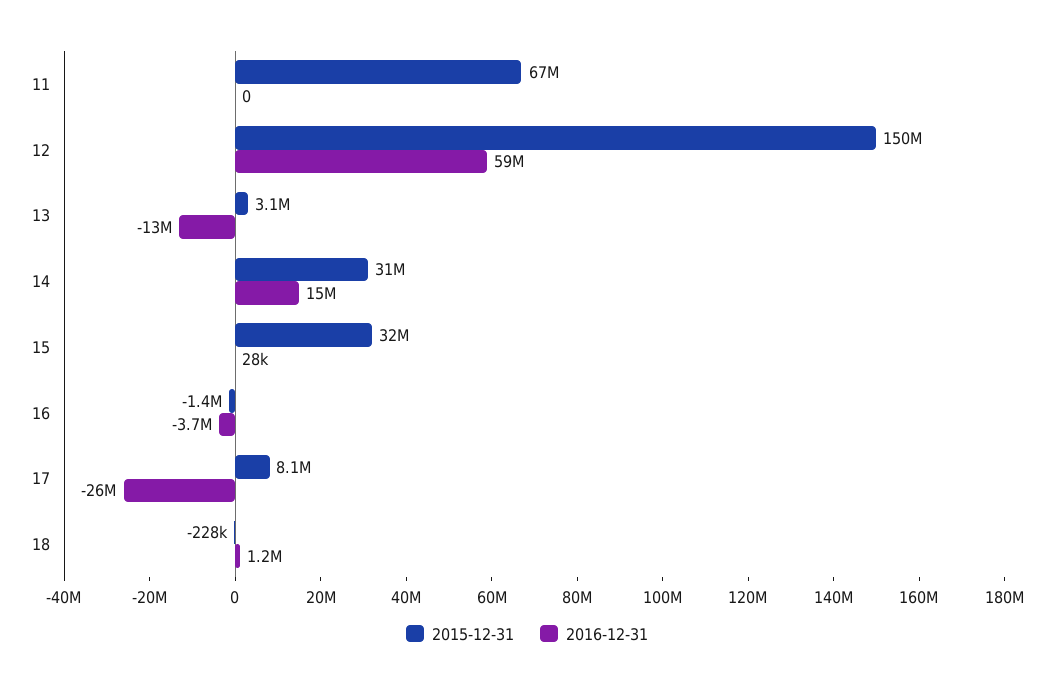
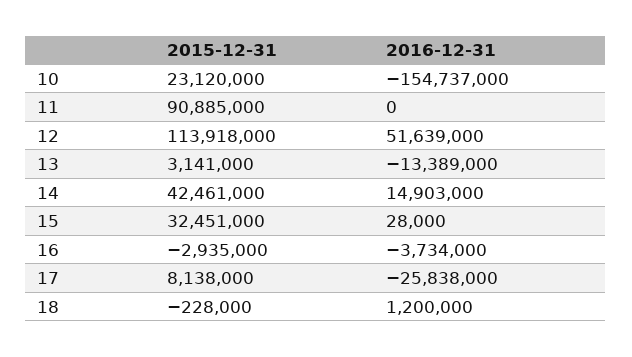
2015-12-31, 11: 67000000 -> 90885000
2015-12-31, 12: 150000000 -> 113918000
2016-12-31, 12: 59000000 -> 51639000
2015-12-31, 14: 31000000 -> 42461000
2015-12-31, 16: -1400000 -> -2935000
2015-12-31, 10: none -> 23120000
2016-12-31, 10: none -> -154737000

